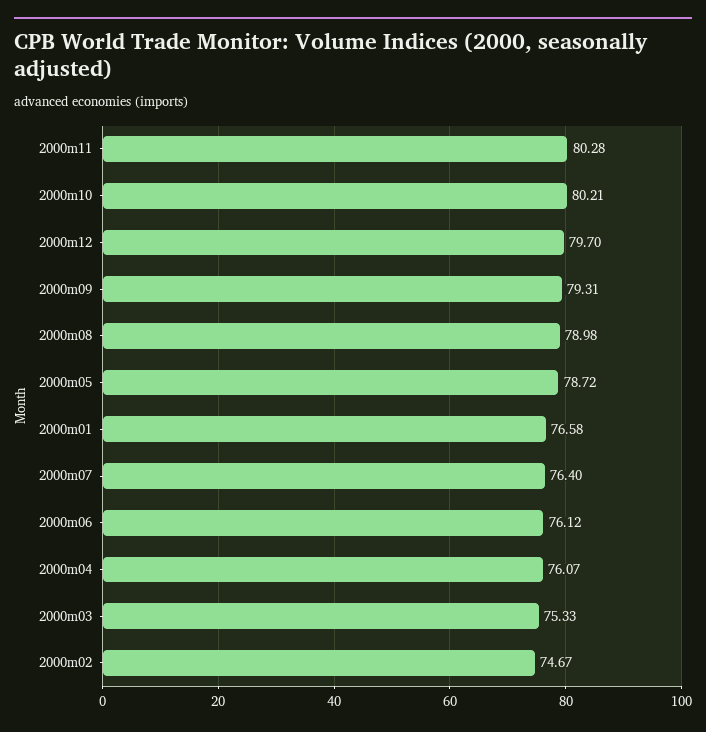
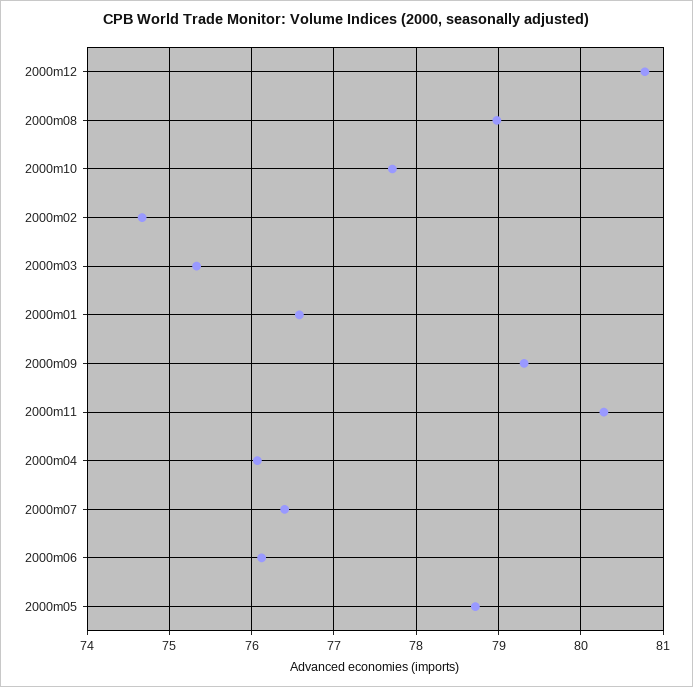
2000m10: 80.21 -> 77.7
2000m12: 79.7 -> 80.8

